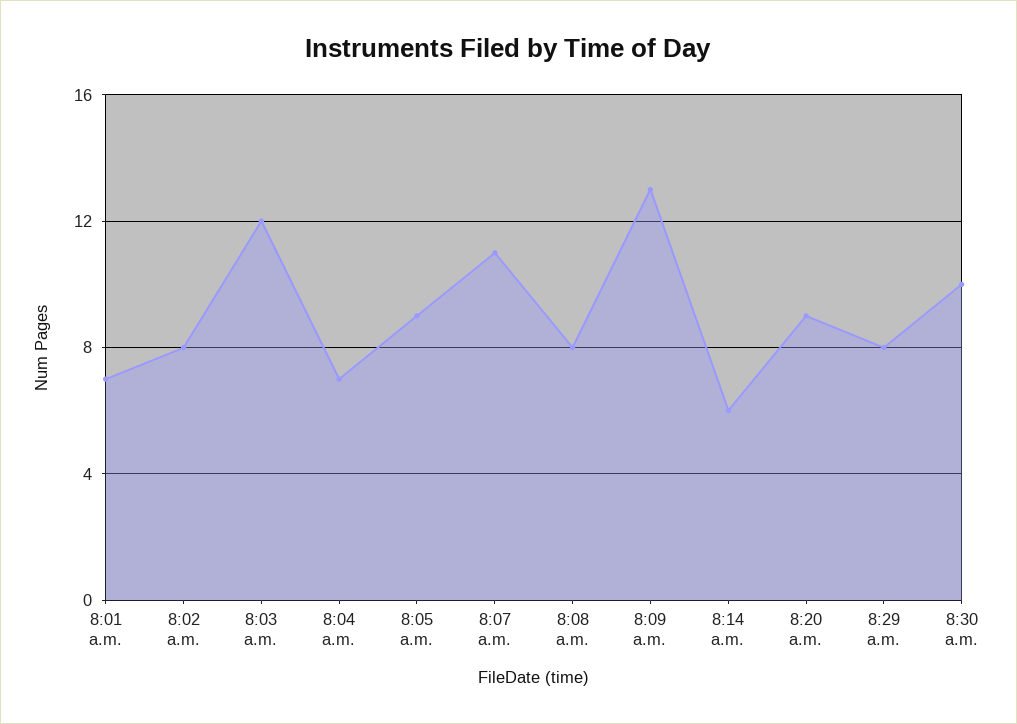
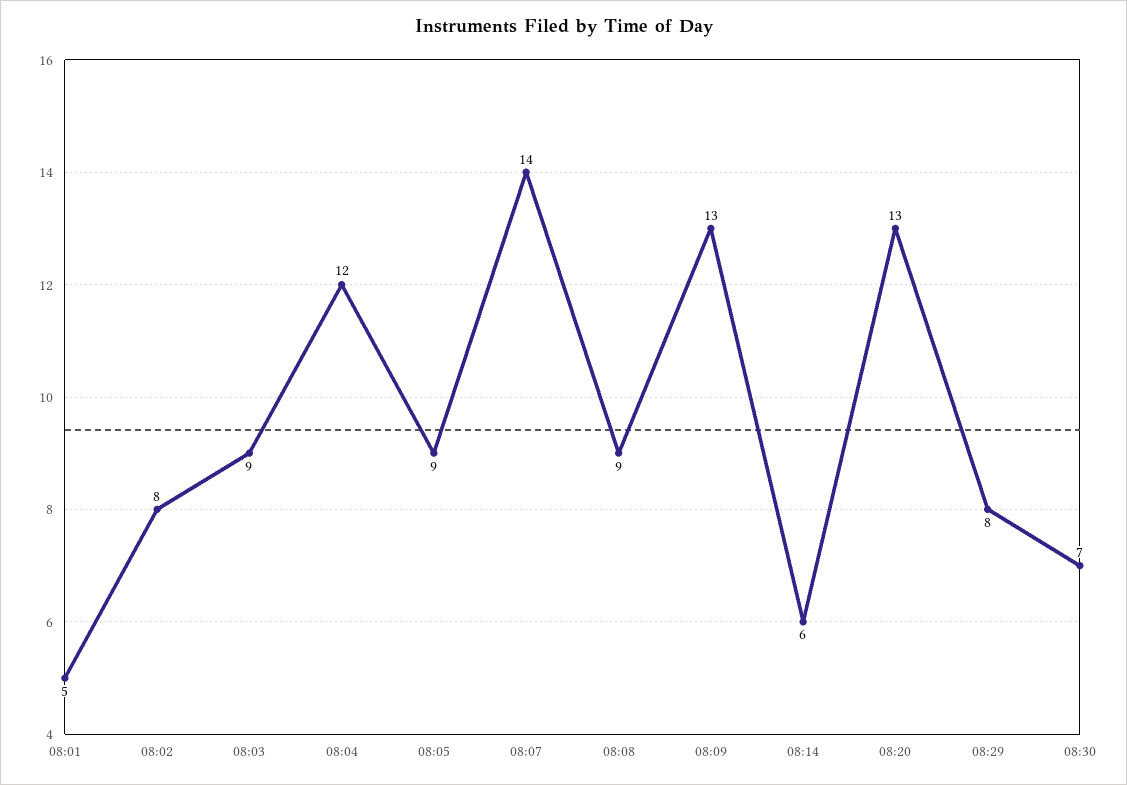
8:01 a.m.: 7 -> 5
8:03 a.m.: 12 -> 9
8:04 a.m.: 7 -> 12
8:07 a.m.: 11 -> 14
8:08 a.m.: 8 -> 9
8:20 a.m.: 9 -> 13
8:30 a.m.: 10 -> 7

